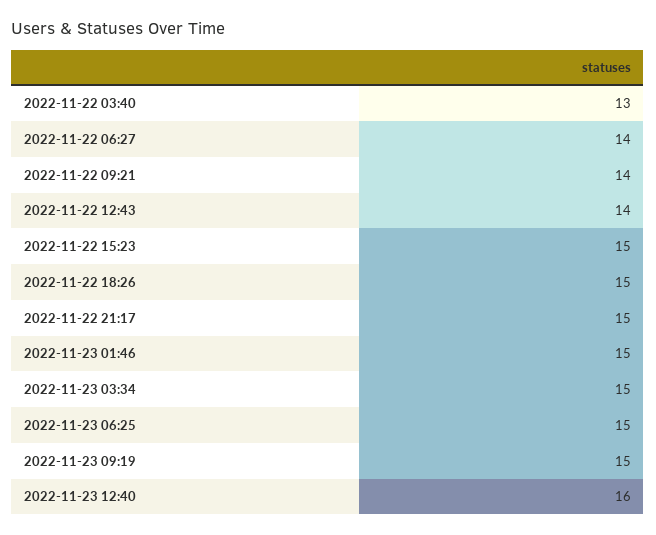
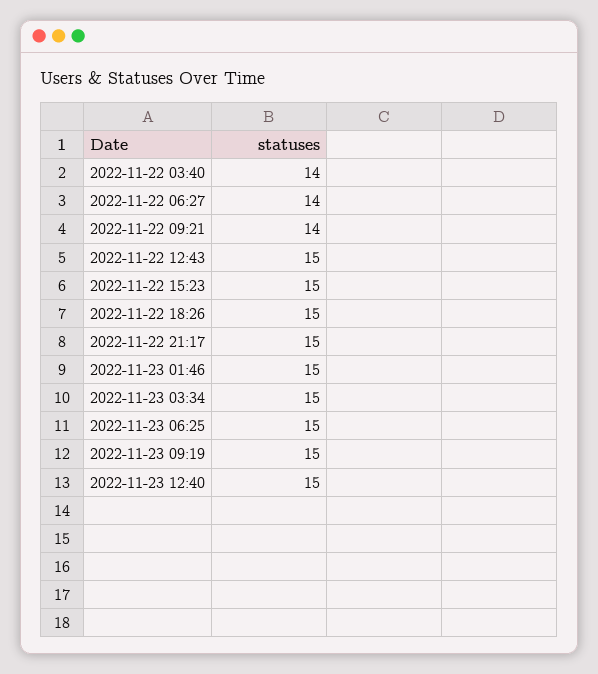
2022-11-22 03:40: 13 -> 14
2022-11-22 12:43: 14 -> 15
2022-11-23 12:40: 16 -> 15

